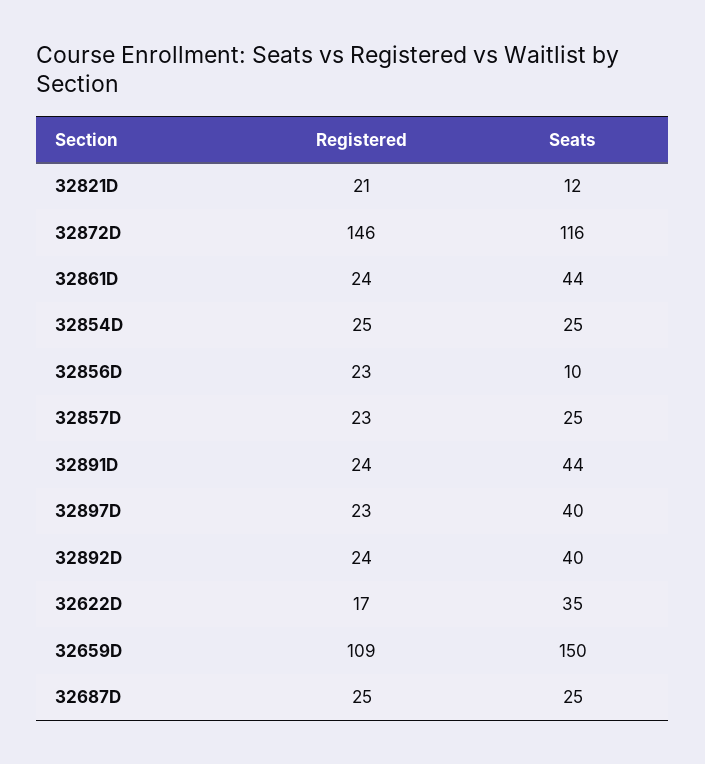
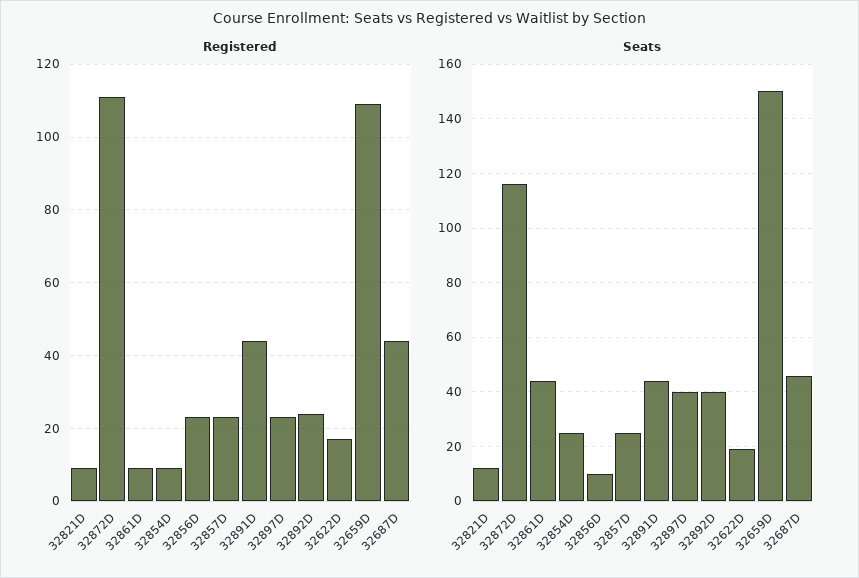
Registered, 32821D: 21 -> 10
Registered, 32872D: 146 -> 110
Registered, 32861D: 24 -> 10
Registered, 32854D: 25 -> 10
Registered, 32891D: 24 -> 45
Seats, 32622D: 35 -> 20
Registered, 32687D: 25 -> 45
Seats, 32687D: 25 -> 45

